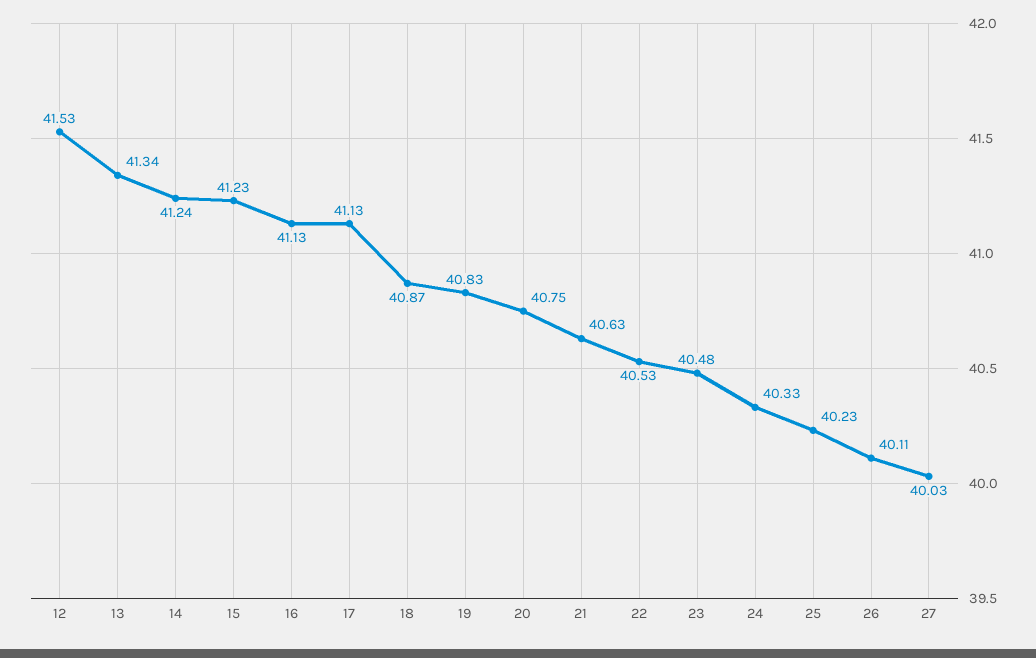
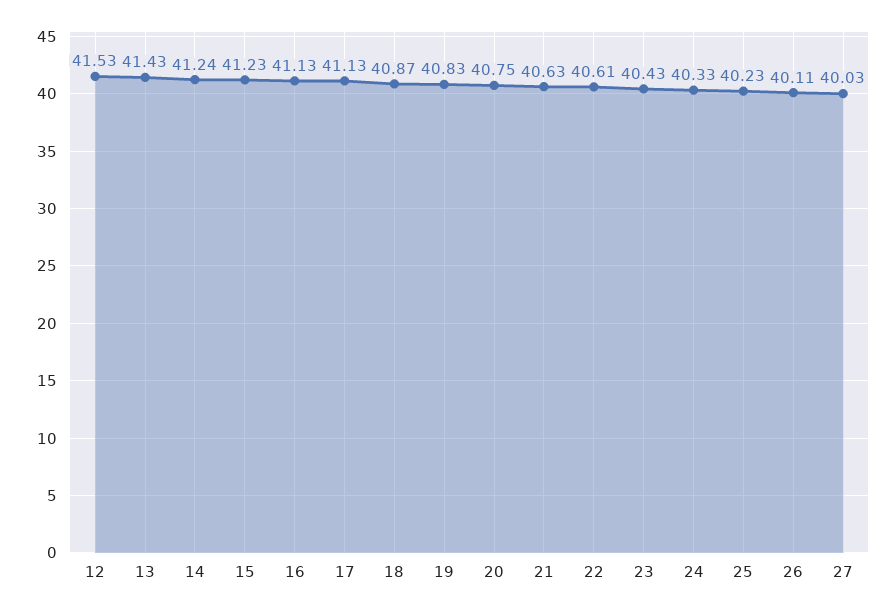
13: 41.34 -> 41.43
22: 40.53 -> 40.61
23: 40.48 -> 40.43

